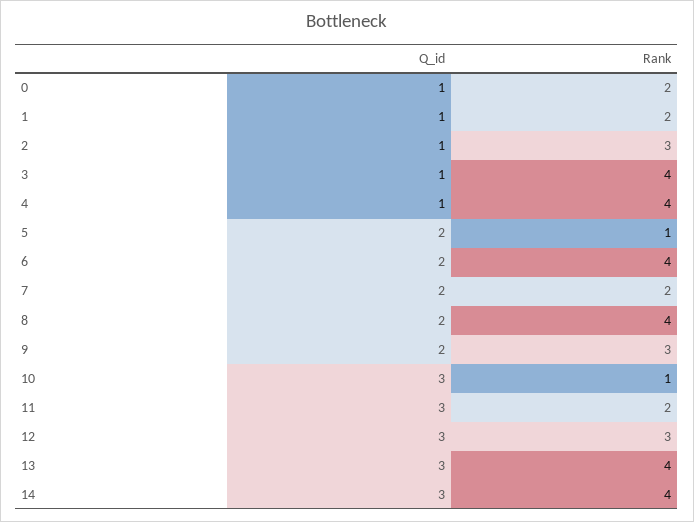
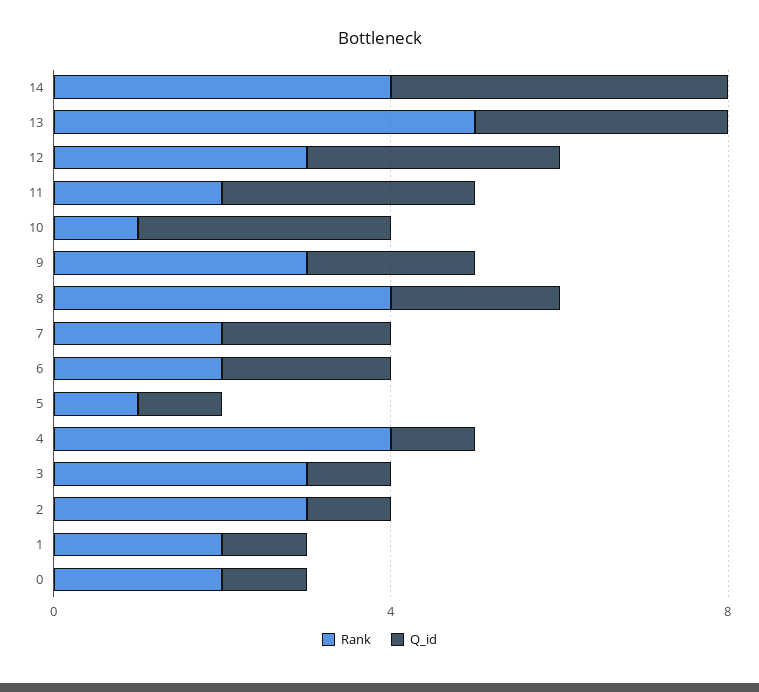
Rank, 3: 4 -> 3
Q_id, 5: 2 -> 1
Rank, 6: 4 -> 2
Rank, 13: 4 -> 5
Q_id, 14: 3 -> 4

